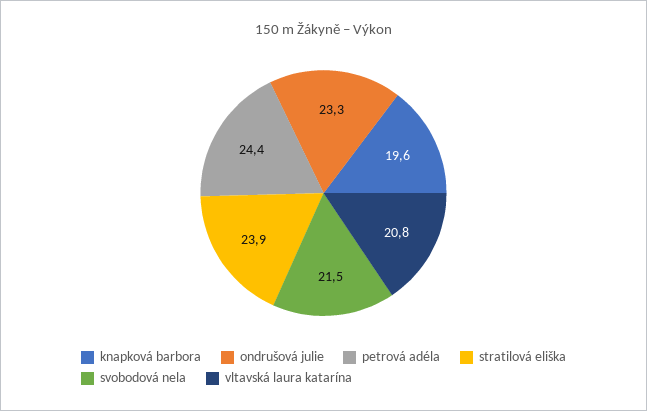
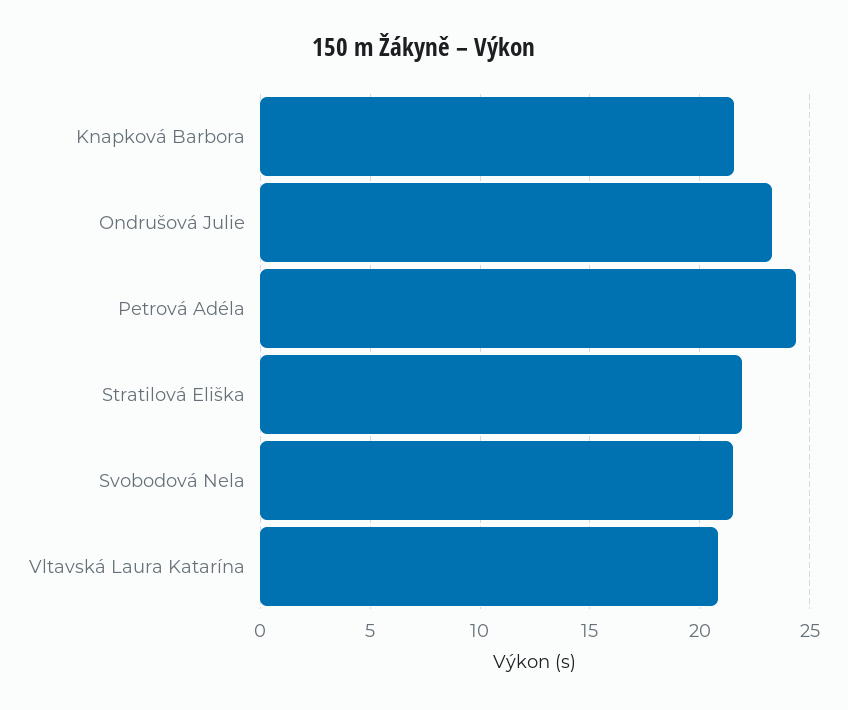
knapková barbora: 19.6 -> 21.5
stratilová eliška: 23.9 -> 22

